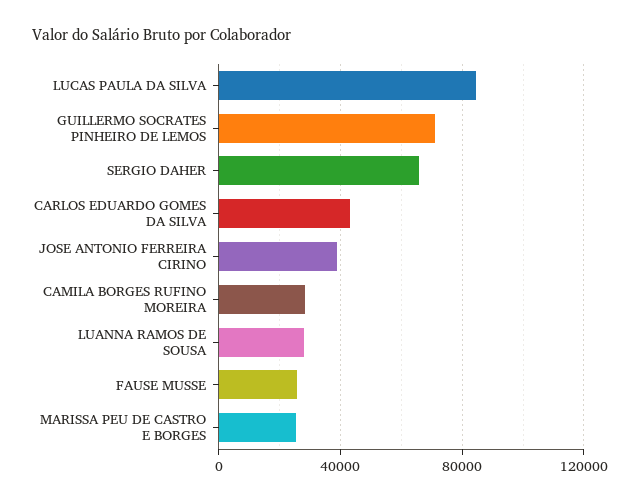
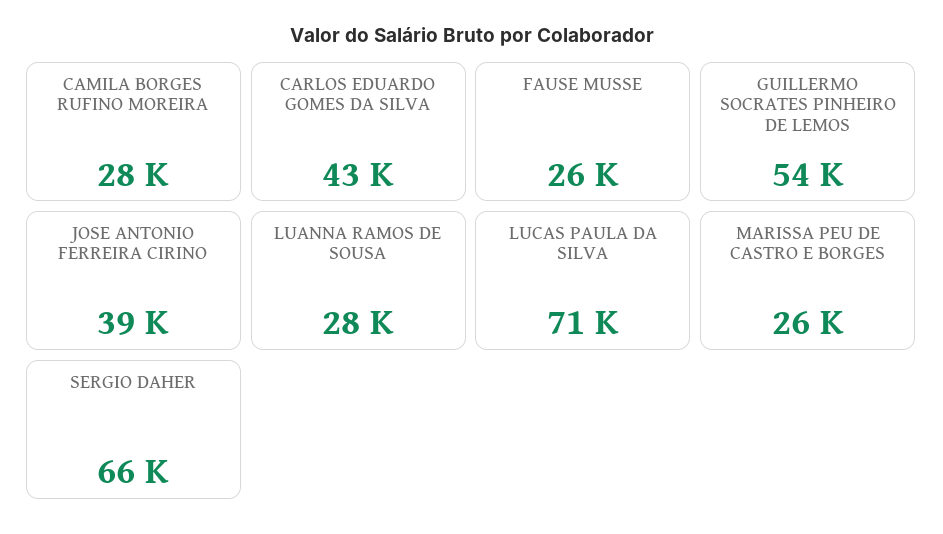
LUCAS PAULA DA SILVA: 85000 -> 71000
GUILLERMO SOCRATES PINHEIRO DE LEMOS: 70000 -> 54000

